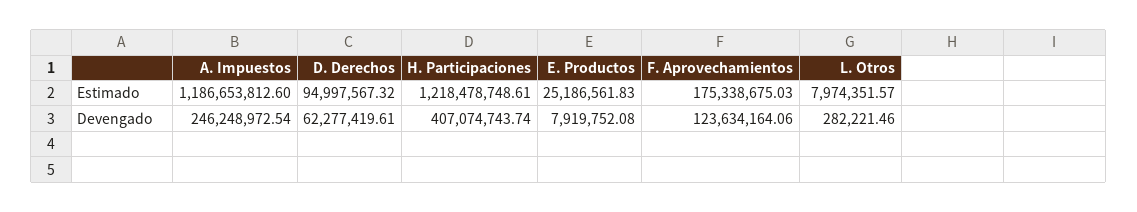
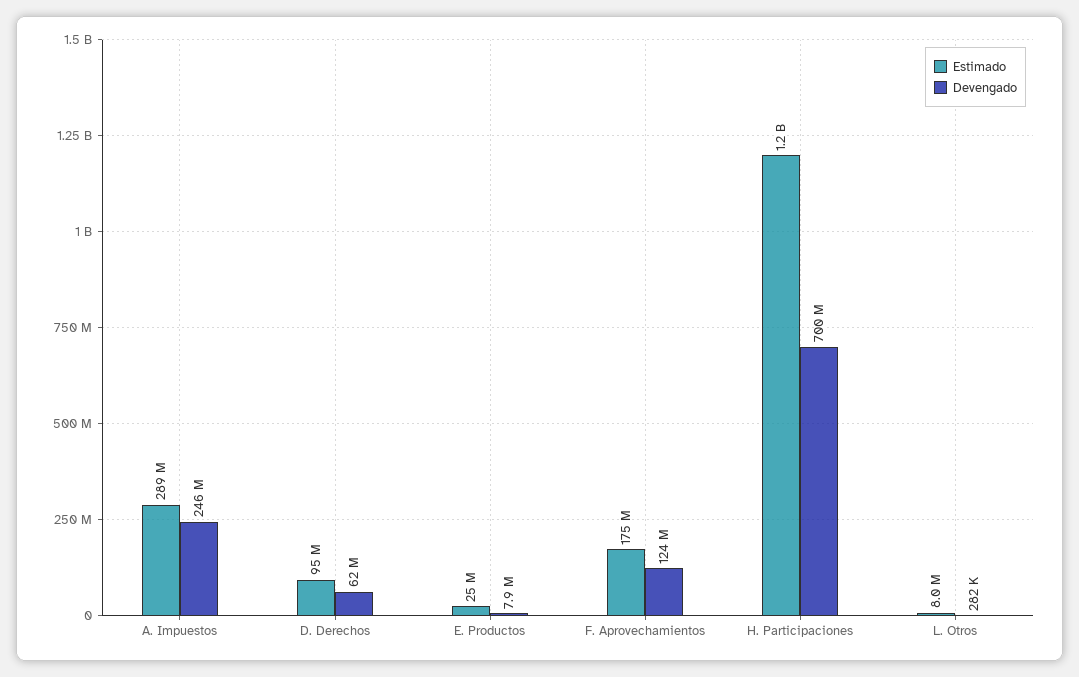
Estimado, A. Impuestos: 1186653812.6 -> 289000000
Devengado, H. Participaciones: 407074743.74 -> 700000000

